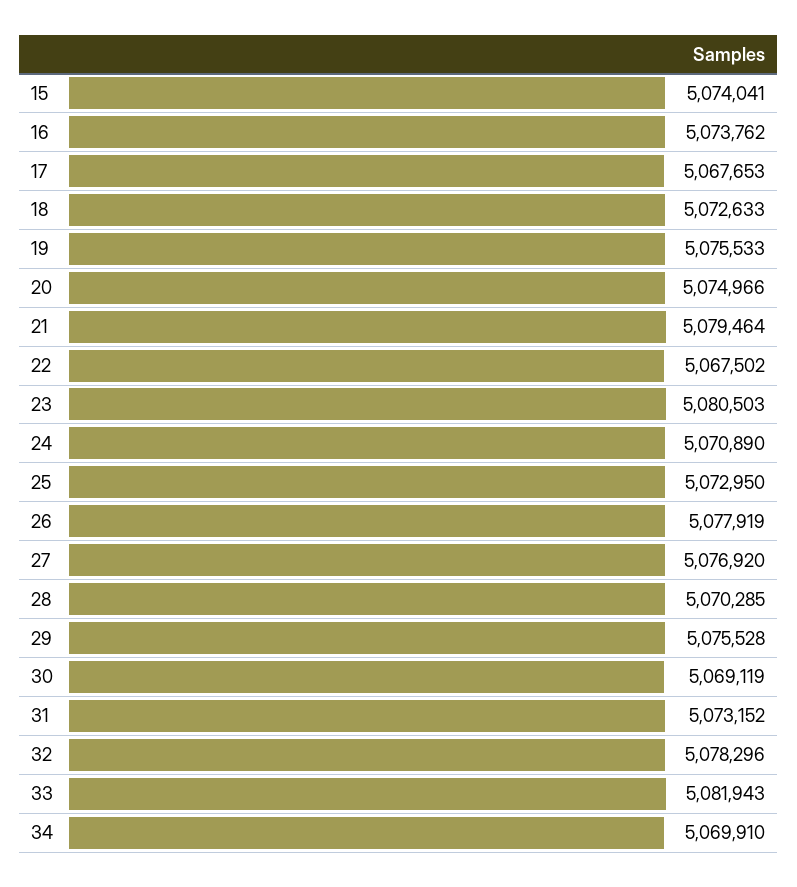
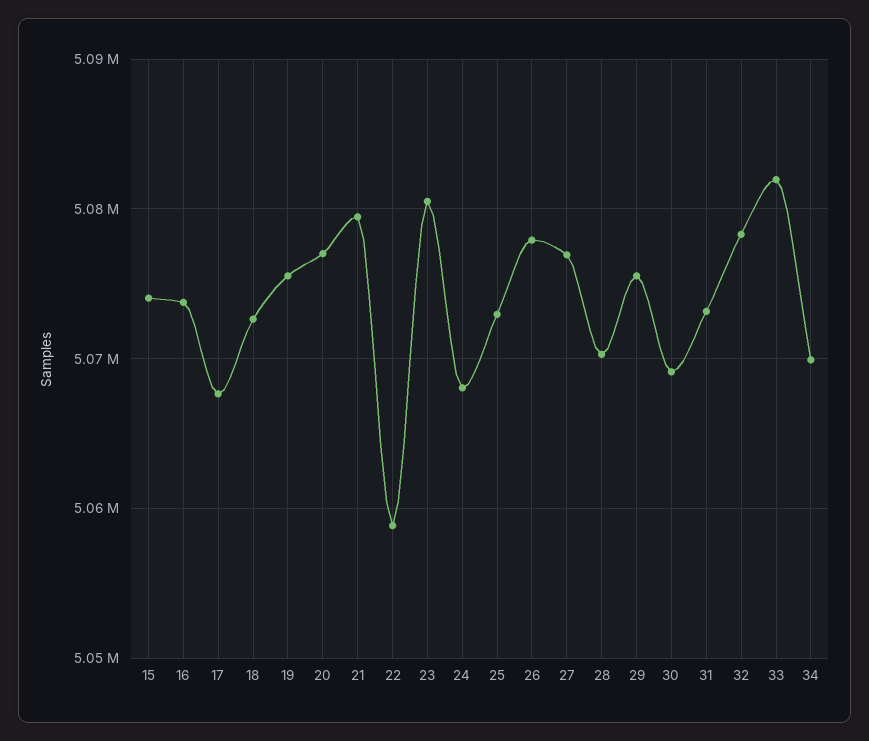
20: 5074966 -> 5077000
22: 5067502 -> 5059000
24: 5070890 -> 5068000

